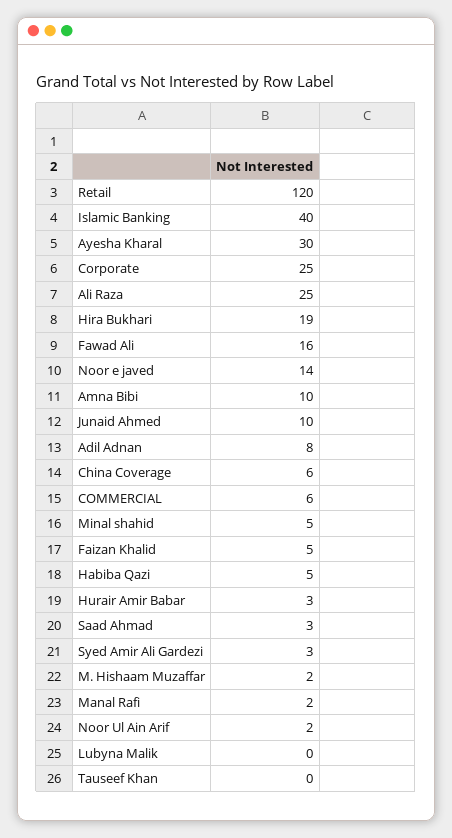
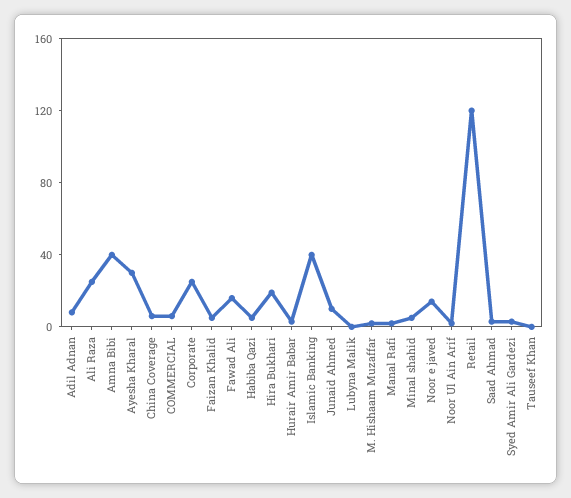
Amna Bibi: 10 -> 40

